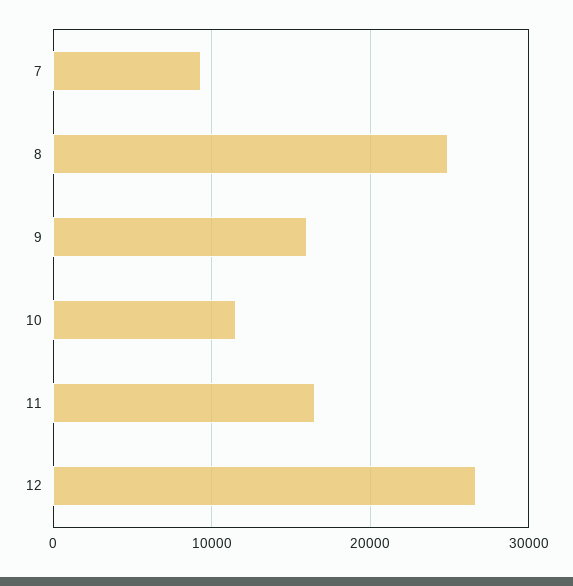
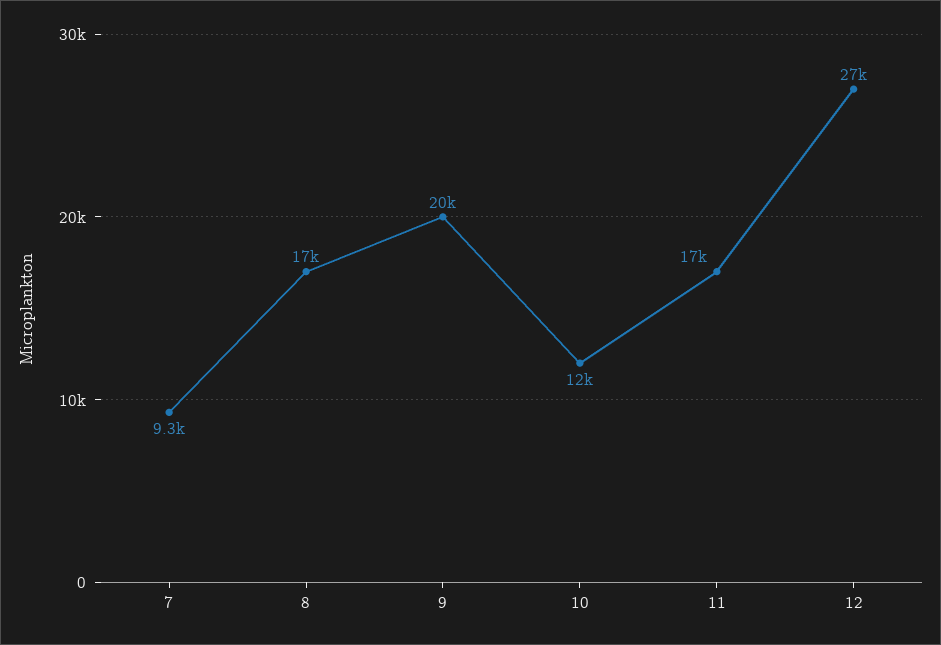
8: 25000 -> 17000
9: 16000 -> 20000

